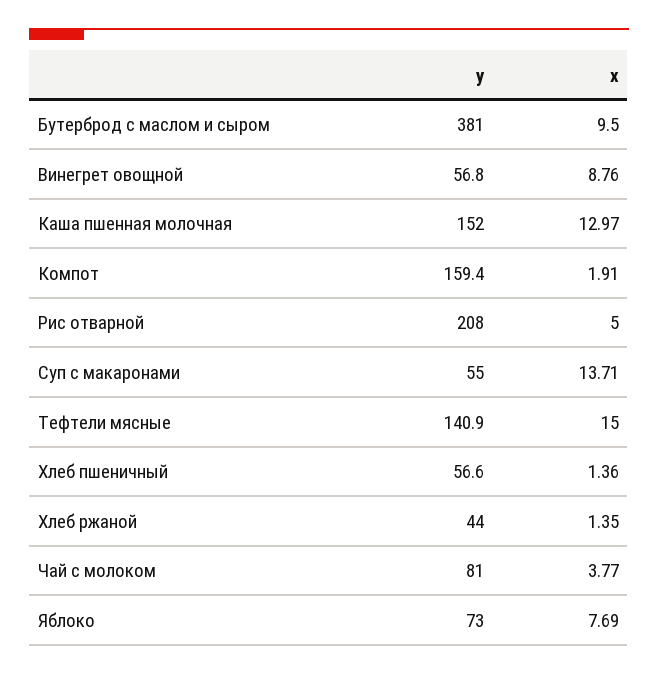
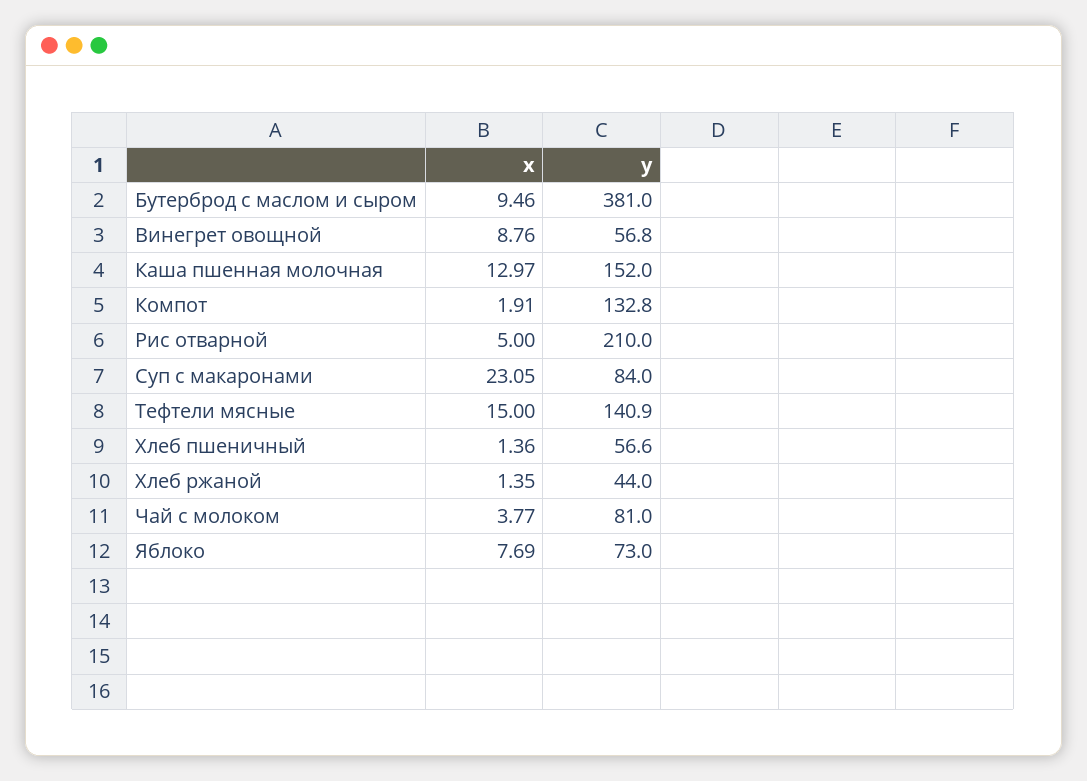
x, Бутерброд с маслом и сыром: 9.5 -> 9.46
y, Компот: 159.4 -> 132.8
y, Рис отварной: 208 -> 210
y, Суп с макаронами: 55 -> 84
x, Суп с макаронами: 13.71 -> 23.05

